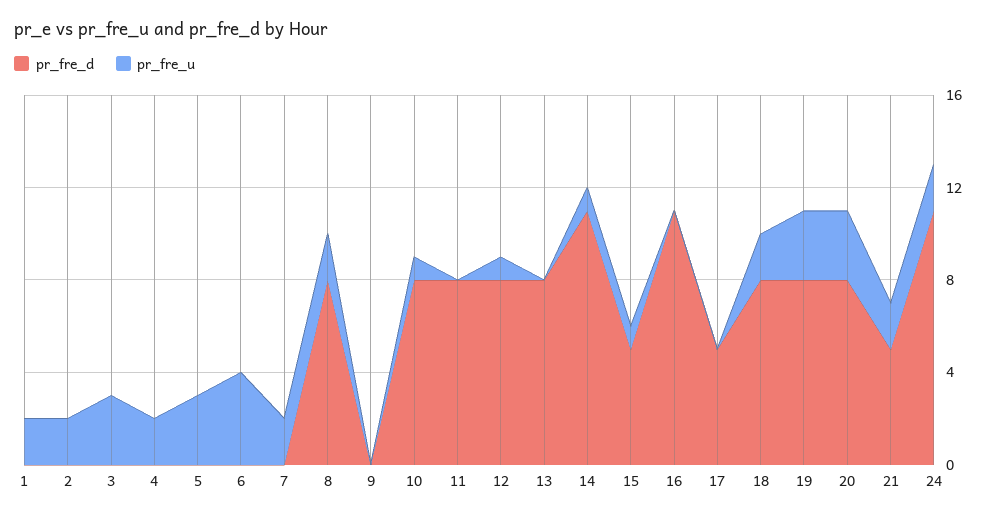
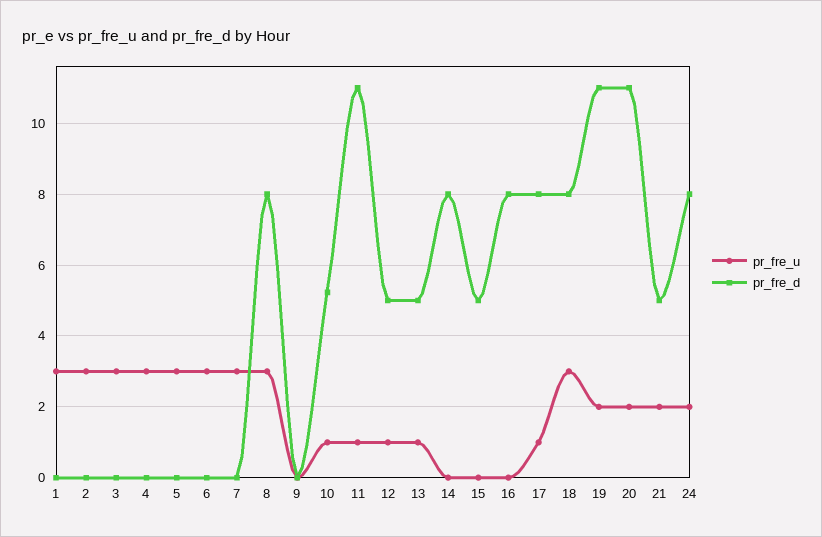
pr_fre_u, 1: 2 -> 3
pr_fre_u, 2: 2 -> 3
pr_fre_u, 4: 2 -> 3
pr_fre_u, 6: 4 -> 3
pr_fre_u, 7: 2 -> 3
pr_fre_u, 8: 2 -> 3
pr_fre_d, 10: 8 -> 5.2
pr_fre_d, 11: 8 -> 11
pr_fre_u, 11: 0 -> 1
pr_fre_d, 12: 8 -> 5
pr_fre_d, 13: 8 -> 5
pr_fre_u, 13: 0 -> 1
pr_fre_d, 14: 11 -> 8
pr_fre_u, 14: 1 -> 0
pr_fre_u, 15: 1 -> 0
pr_fre_d, 16: 11 -> 8
pr_fre_d, 17: 5 -> 8
pr_fre_u, 17: 0 -> 1
pr_fre_u, 18: 2 -> 3
pr_fre_d, 19: 8 -> 11
pr_fre_u, 19: 3 -> 2
pr_fre_d, 20: 8 -> 11
pr_fre_u, 20: 3 -> 2
pr_fre_d, 24: 11 -> 8

